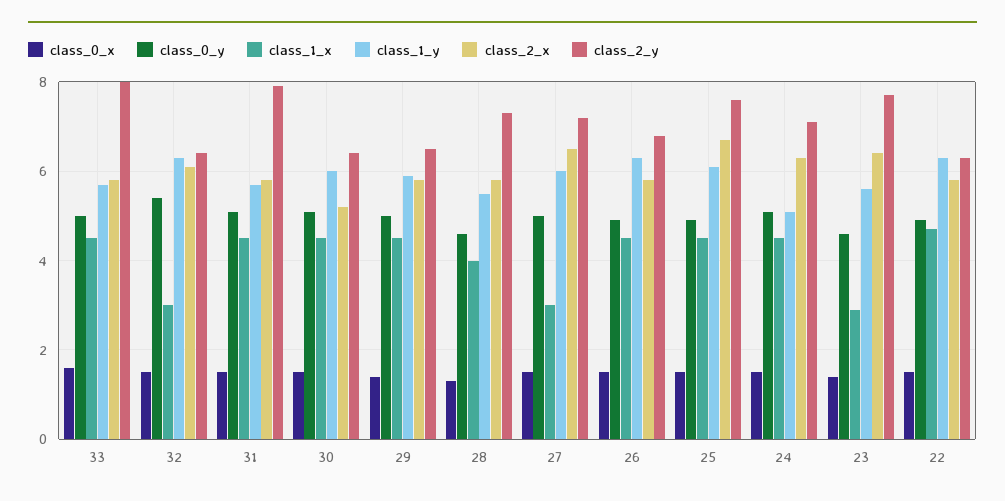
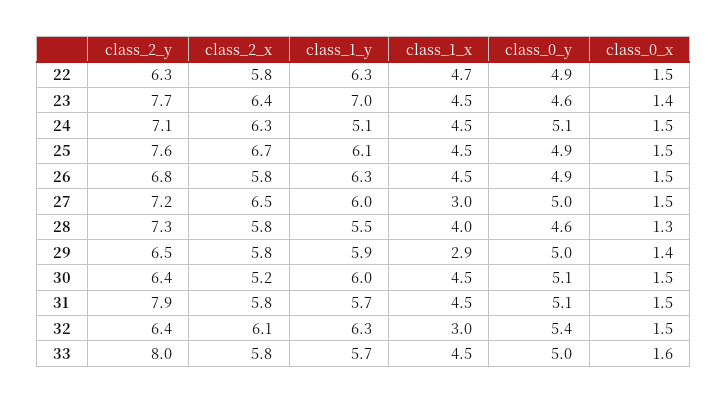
class_1_x, 29: 4.5 -> 2.9
class_1_x, 23: 3 -> 4.5
class_1_y, 23: 5.5 -> 7

